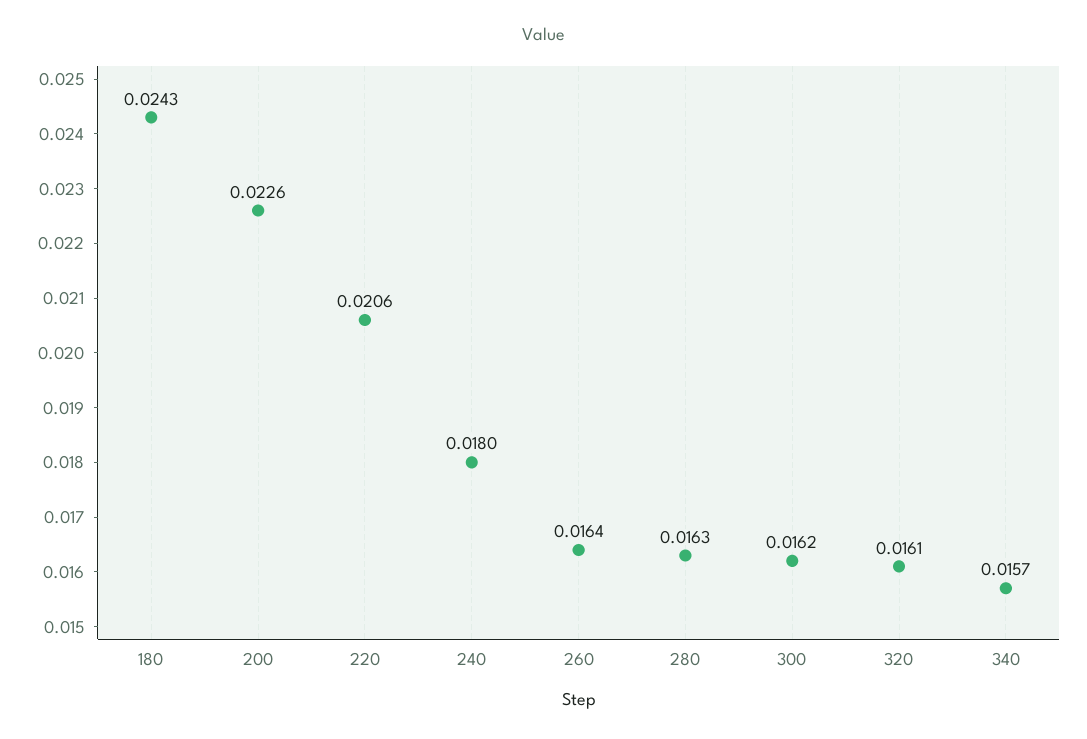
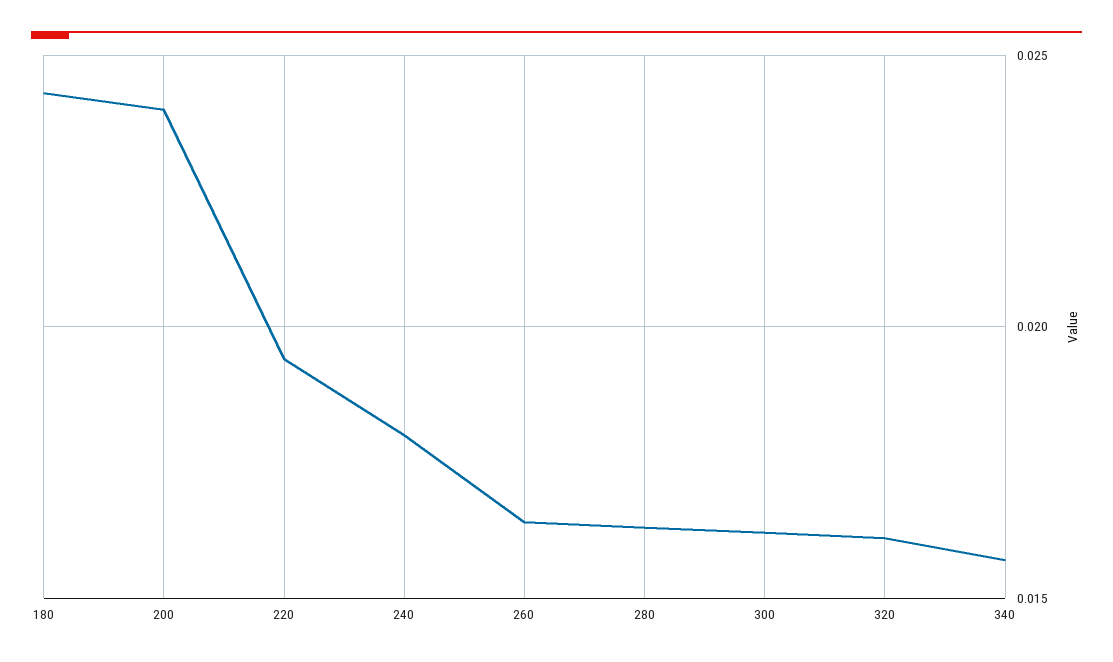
200: 0.0226 -> 0.024
220: 0.0206 -> 0.0195

